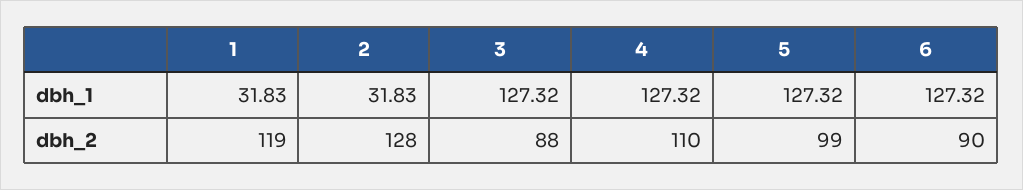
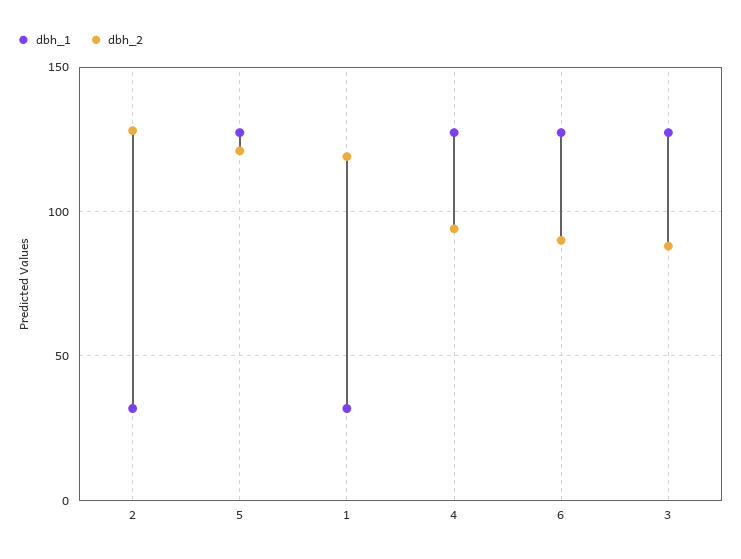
dbh_2, 4: 110 -> 95
dbh_2, 5: 99 -> 120

